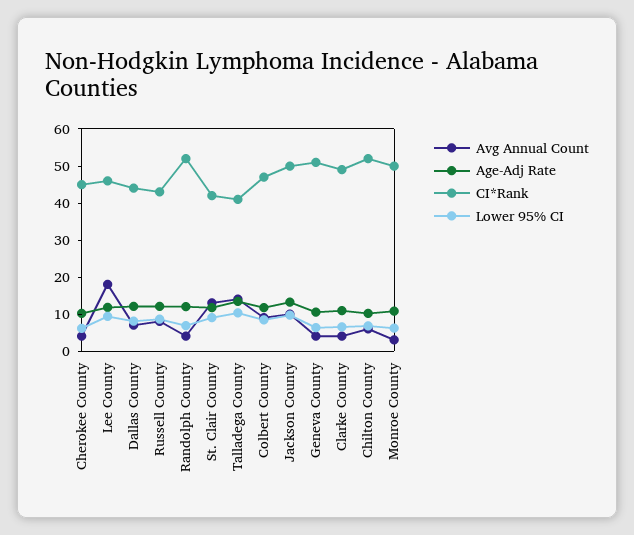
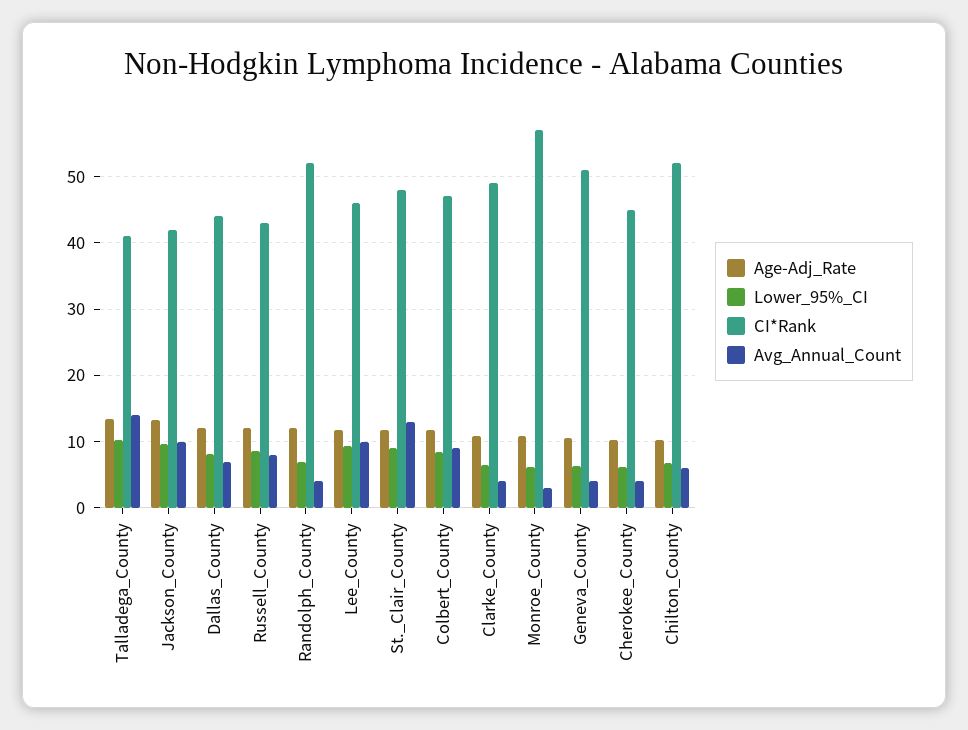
Avg Annual Count, Lee County: 17.5 -> 10
CI*Rank, St. Clair County: 42.5 -> 48
CI*Rank, Jackson County: 50 -> 42
CI*Rank, Monroe County: 50 -> 57

